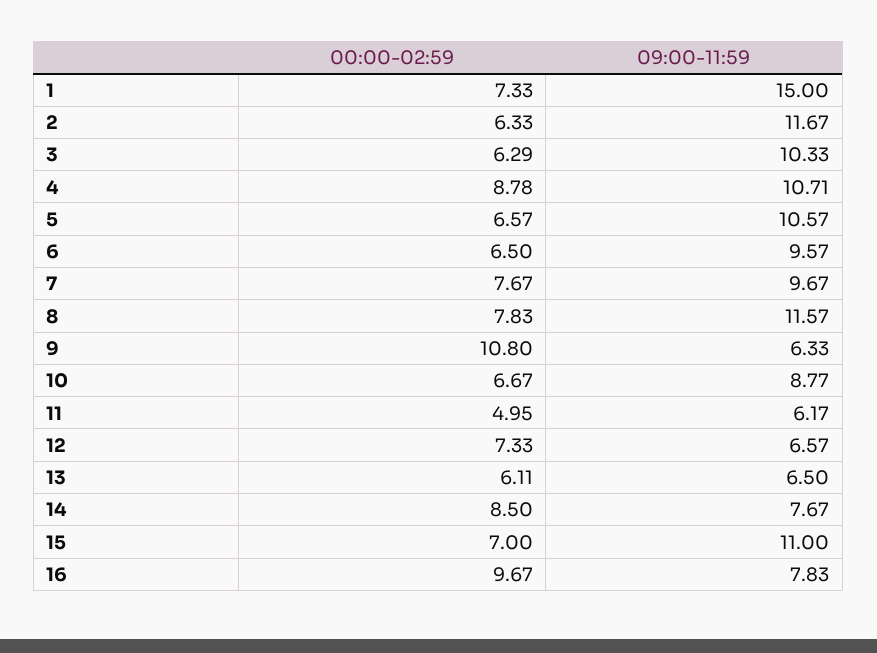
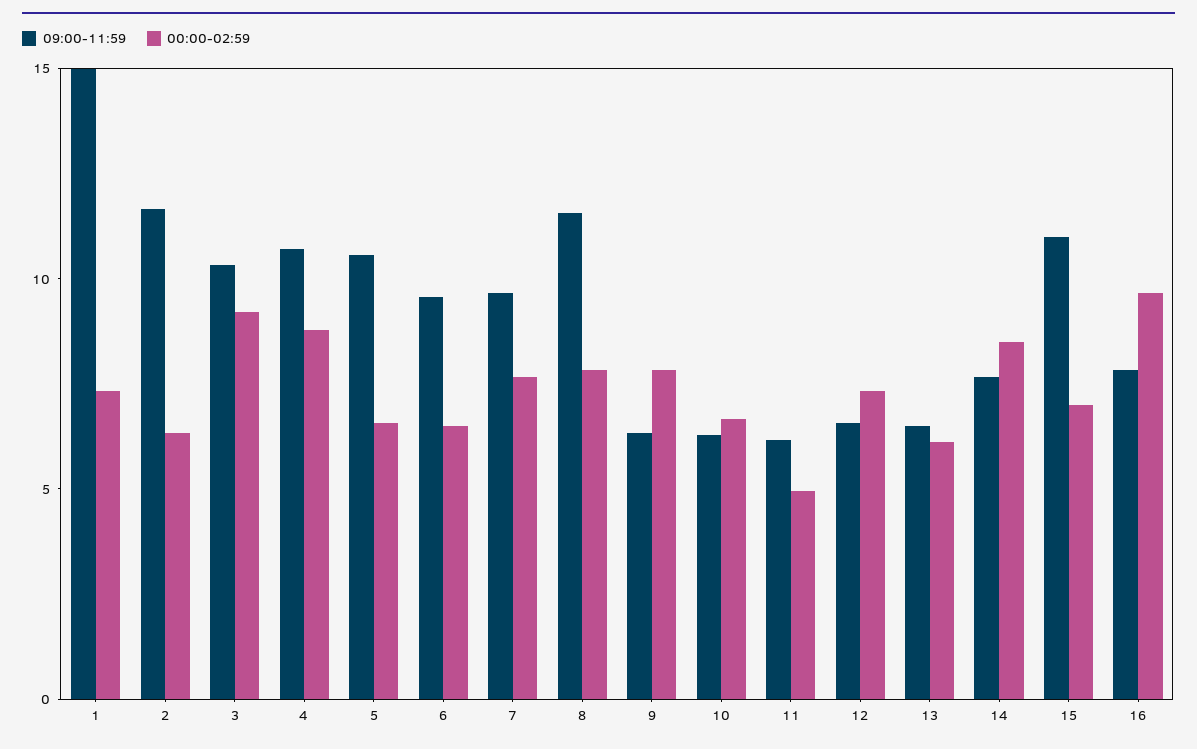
00:00-02:59, 3: 6.29 -> 9
00:00-02:59, 9: 10.8 -> 8
09:00-11:59, 10: 8.77 -> 6

